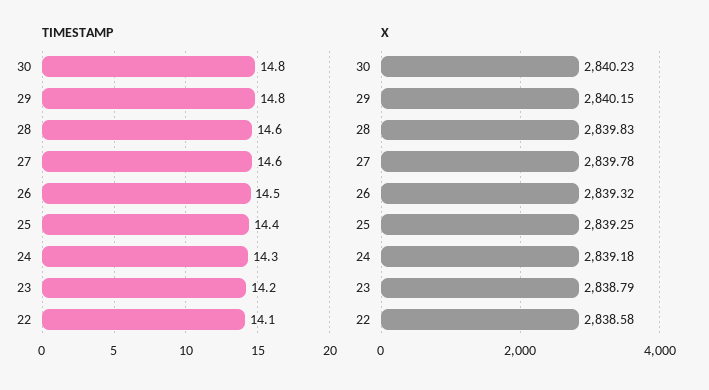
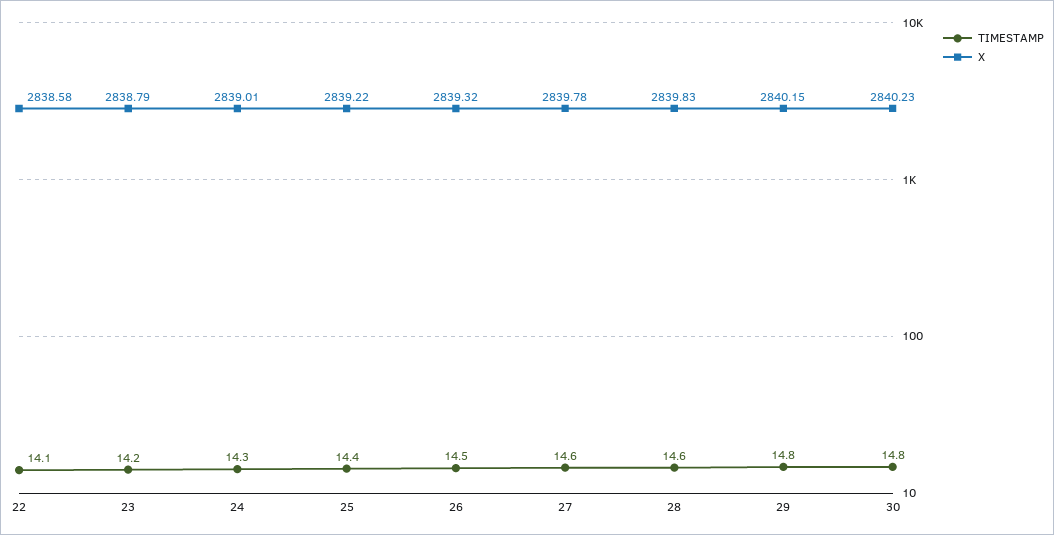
X, 25: 2839.25 -> 2839.22
X, 24: 2839.18 -> 2839.01

